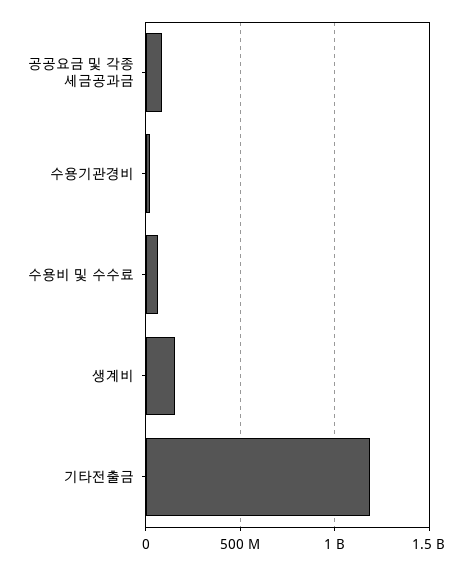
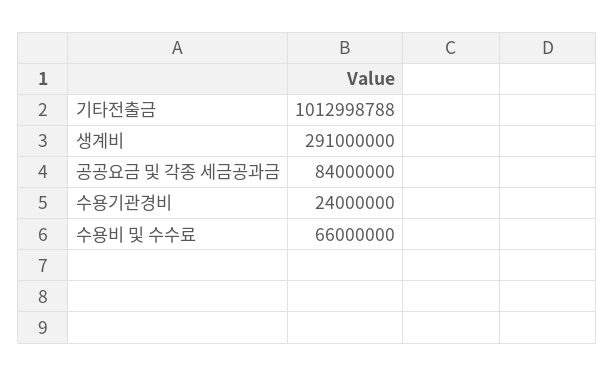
생계비: 150000000 -> 291000000
기타전출금: 1200000000 -> 1012998788

